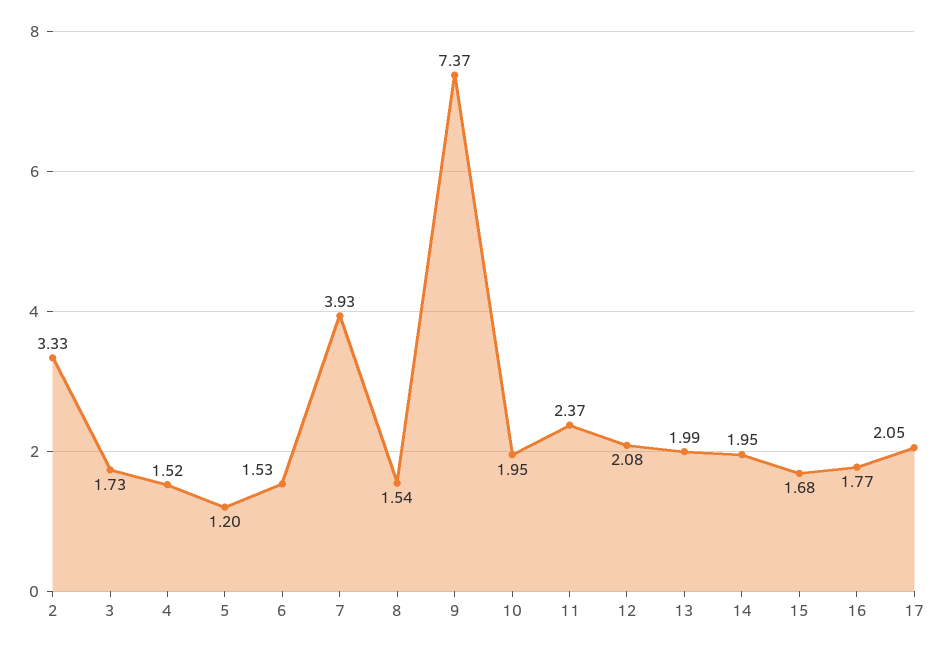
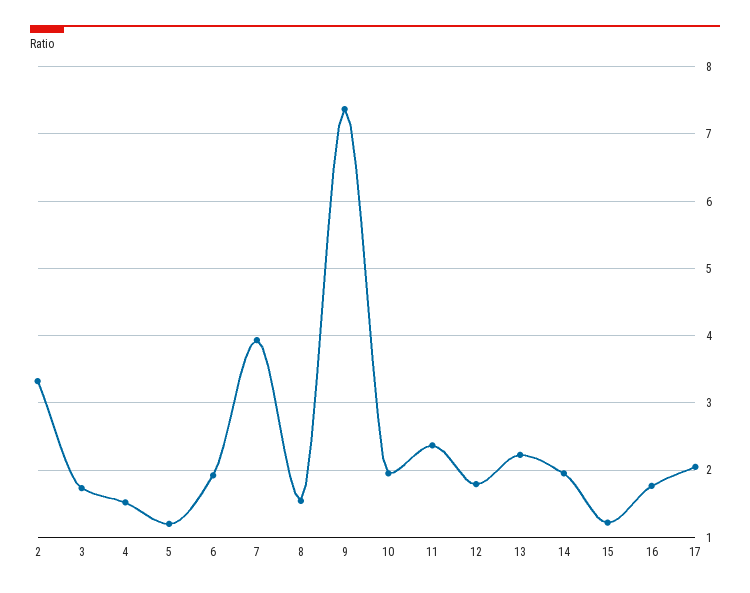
6: 1.53 -> 1.9
12: 2.08 -> 1.8
13: 1.99 -> 2.2
15: 1.68 -> 1.2

